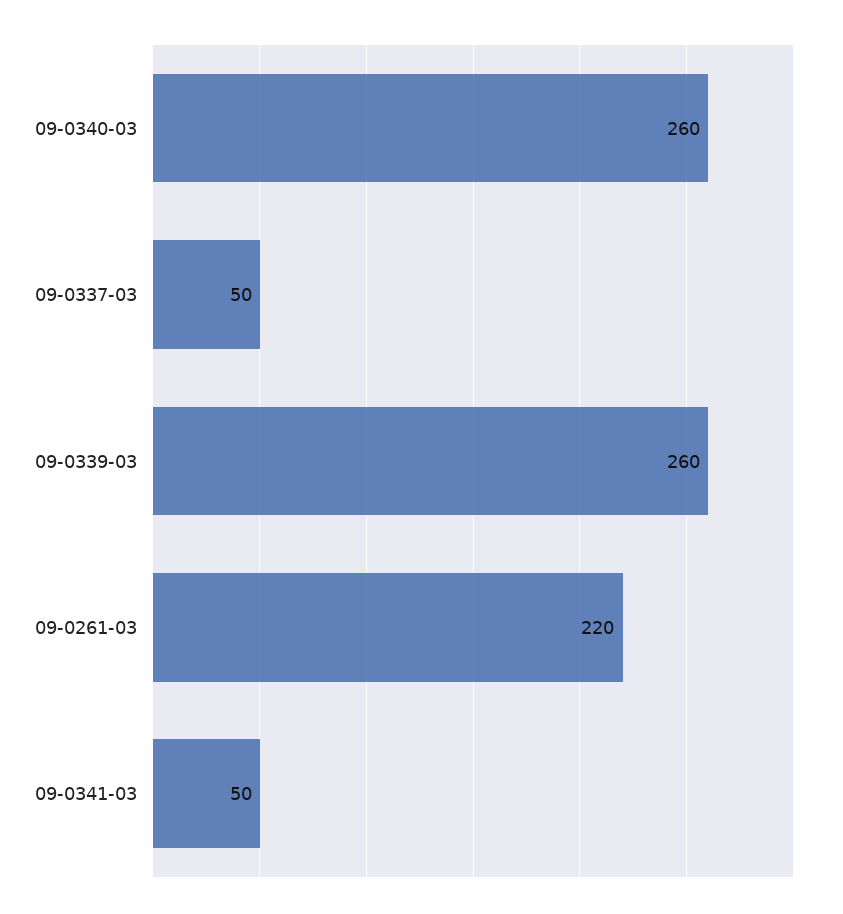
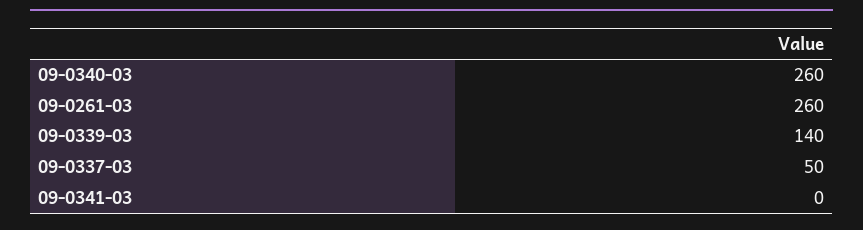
09-0339-03: 260 -> 140
09-0261-03: 220 -> 260
09-0341-03: 50 -> 0

